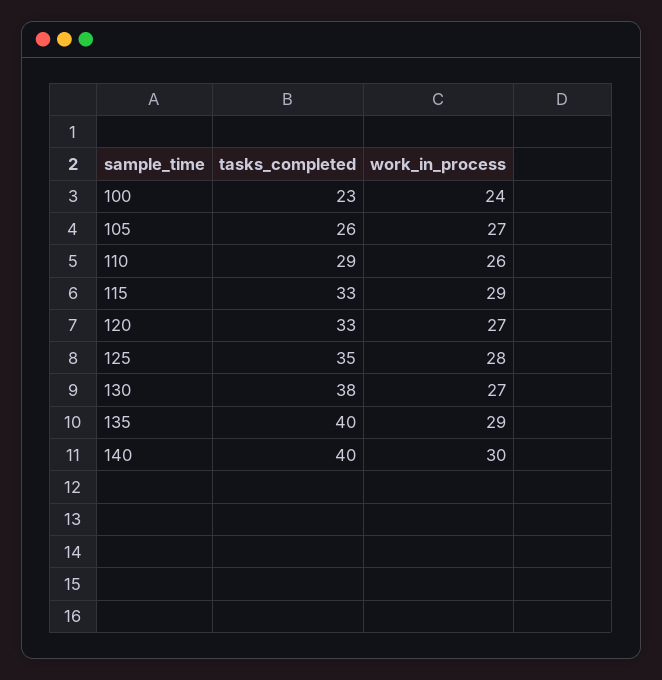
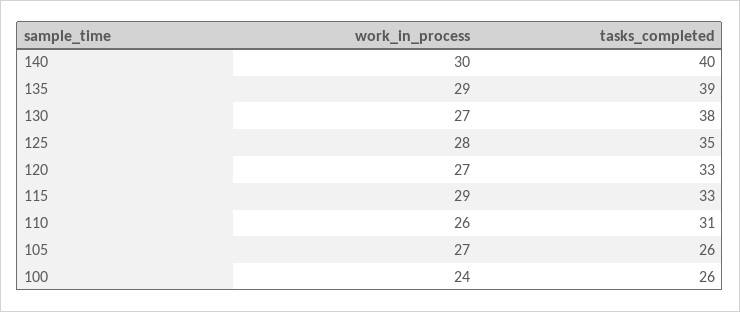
tasks_completed, 100: 23 -> 26
tasks_completed, 110: 29 -> 31
tasks_completed, 135: 40 -> 39

